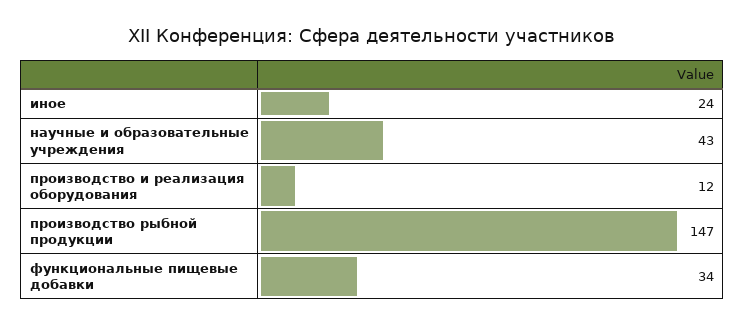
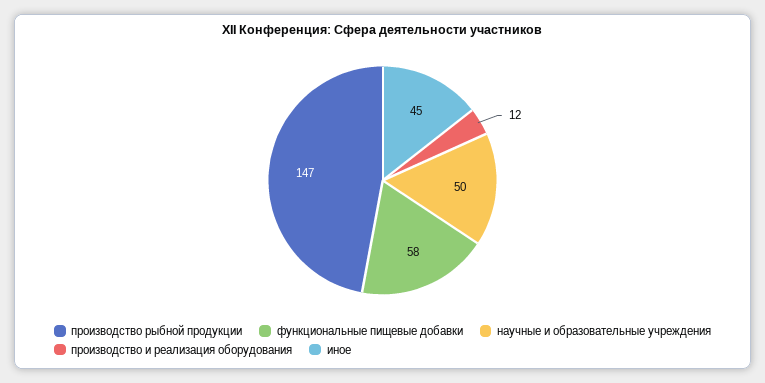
иное: 24 -> 45
научные и образовательные учреждения: 43 -> 50
функциональные пищевые добавки: 34 -> 58

